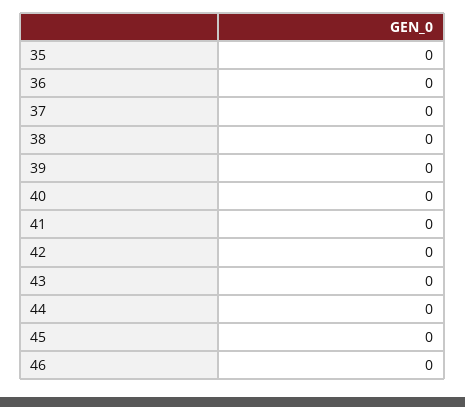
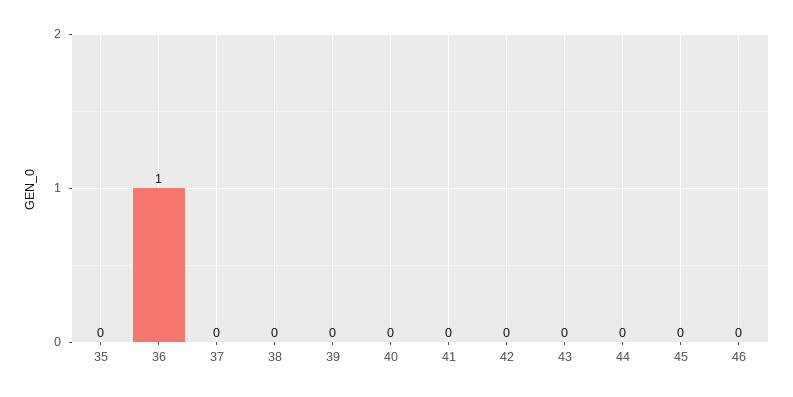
36: 0 -> 1

